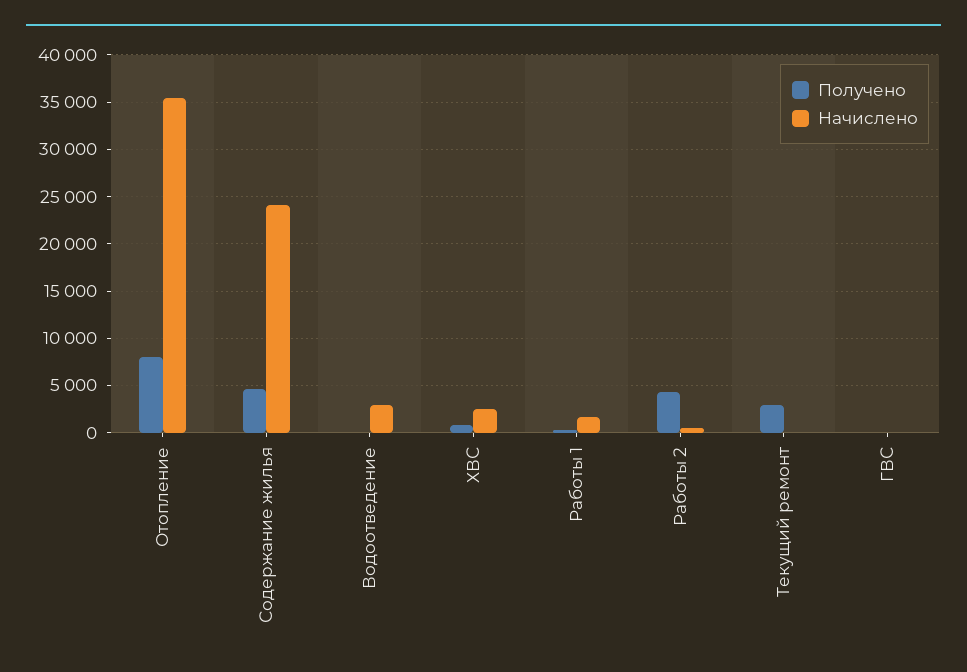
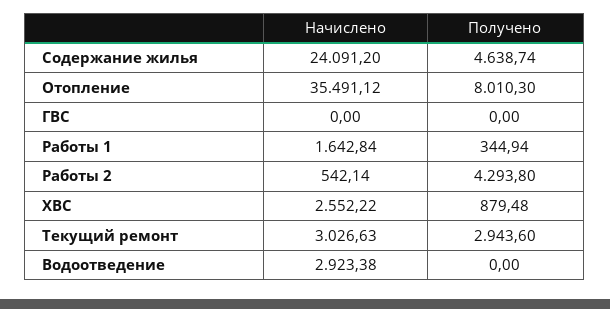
Начислено, Текущий ремонт: 0 -> 3026.63

